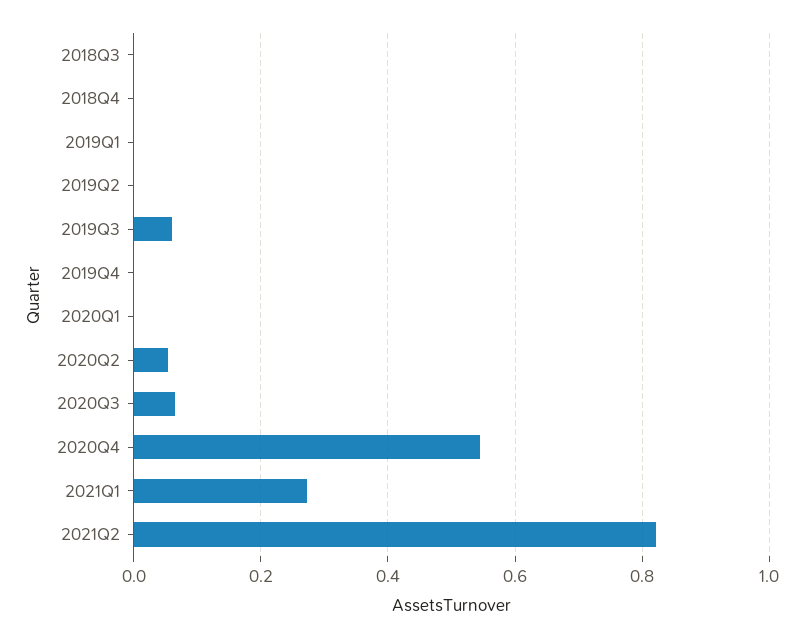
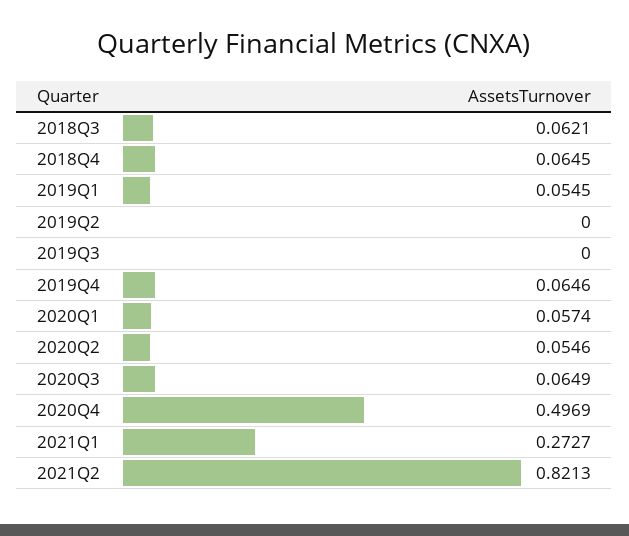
2018Q3: 0 -> 0.0621
2018Q4: 0 -> 0.0645
2019Q1: 0 -> 0.0545
2019Q3: 0.06 -> 0
2019Q4: 0 -> 0.0646
2020Q1: 0 -> 0.0574
2020Q4: 0.54 -> 0.4969

